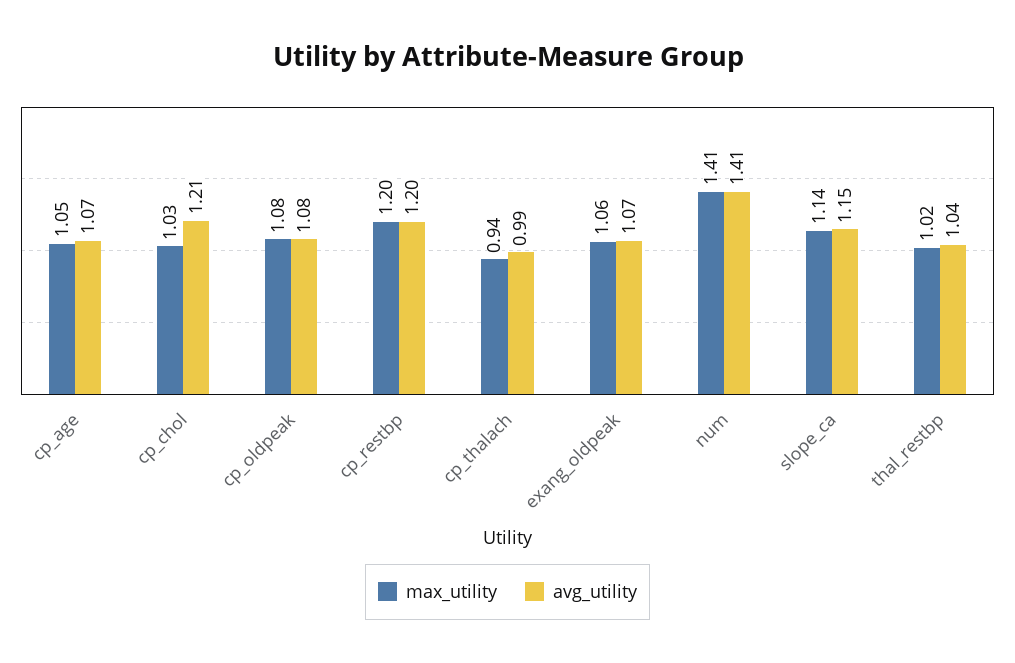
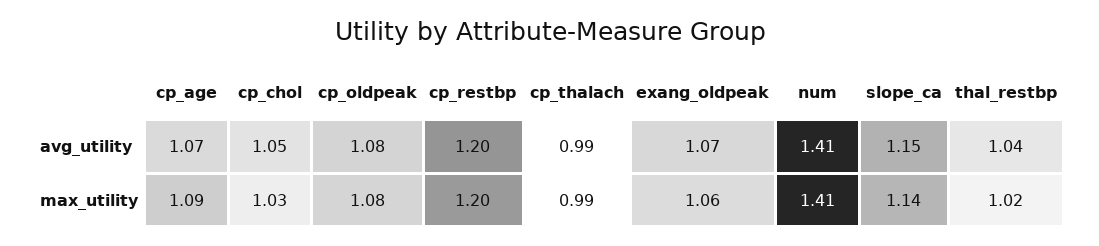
max_utility, cp_age: 1.05 -> 1.09
avg_utility, cp_chol: 1.21 -> 1.05
max_utility, cp_thalach: 0.94 -> 0.99

